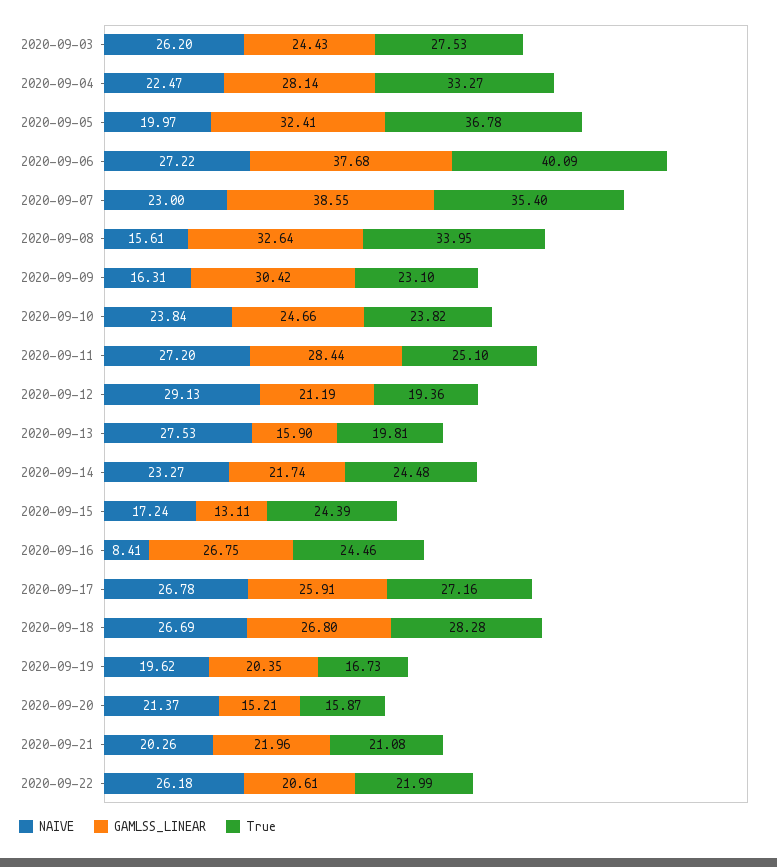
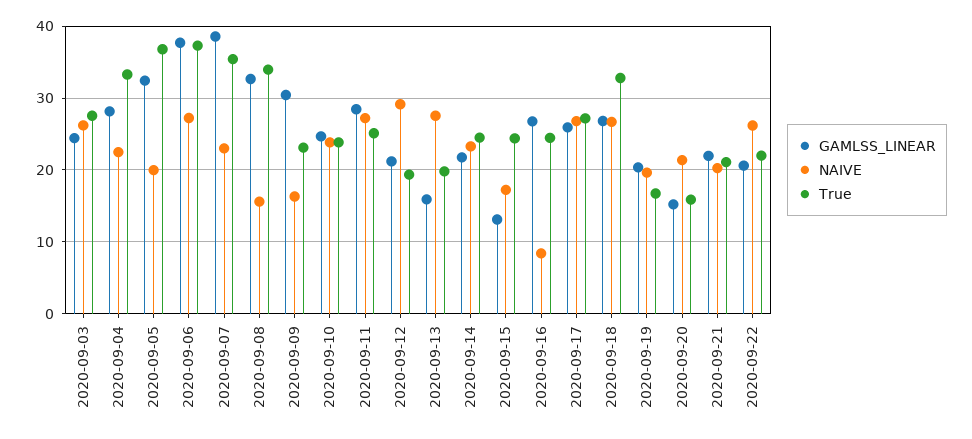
True, 2020-09-06: 40.09 -> 37
True, 2020-09-18: 28.28 -> 33

